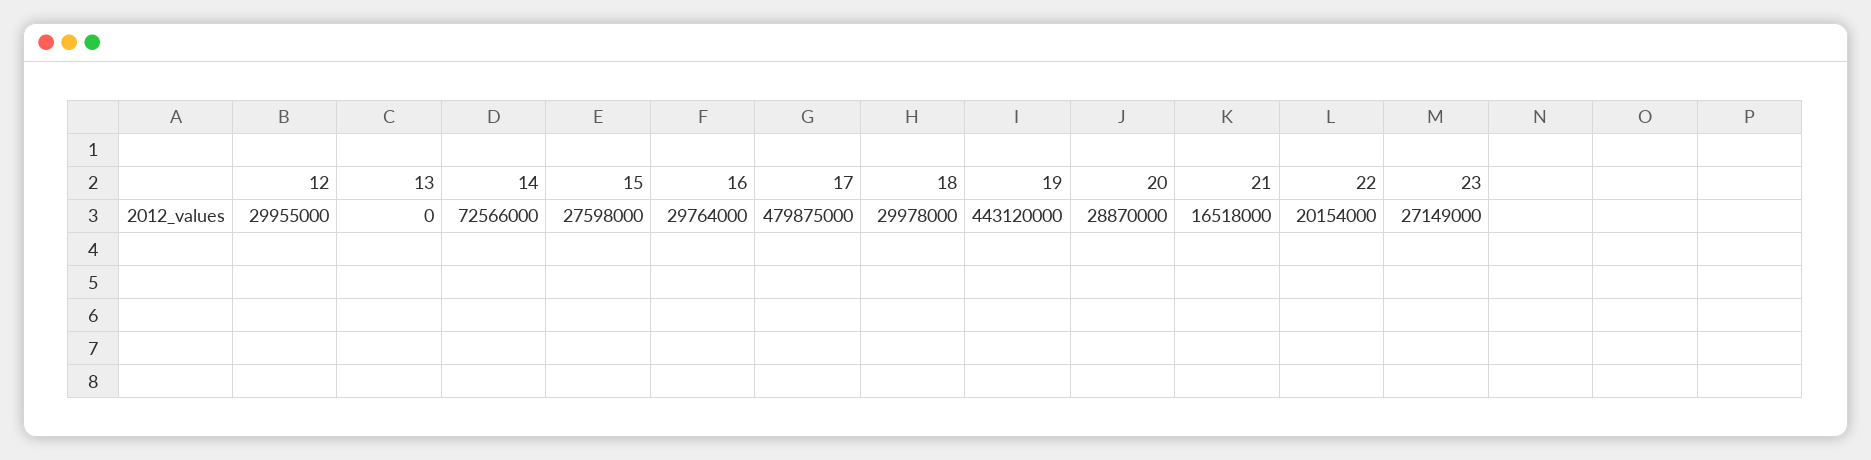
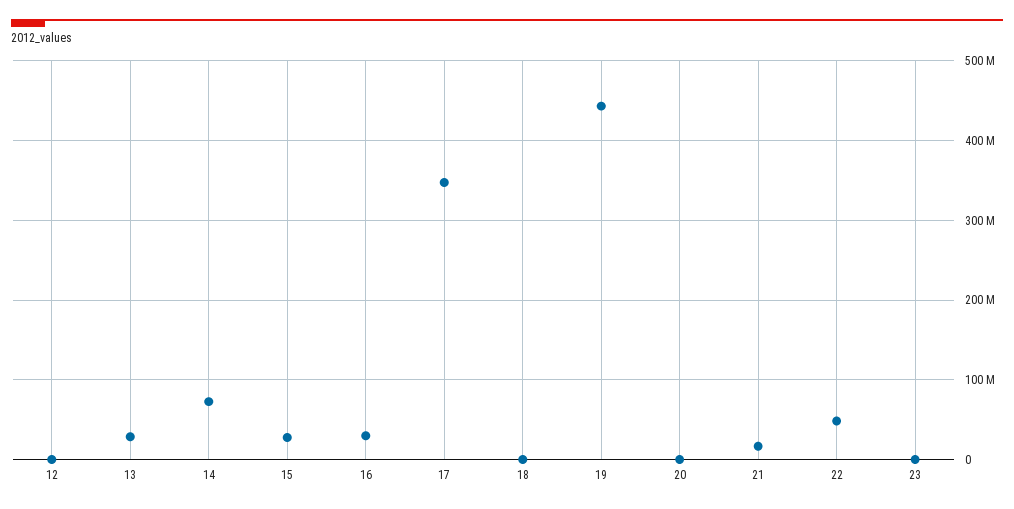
12: 29955000 -> 0
13: 0 -> 30000000
17: 479875000 -> 350000000
18: 29978000 -> 0
20: 28870000 -> 0
22: 20154000 -> 50000000
23: 27149000 -> 0

